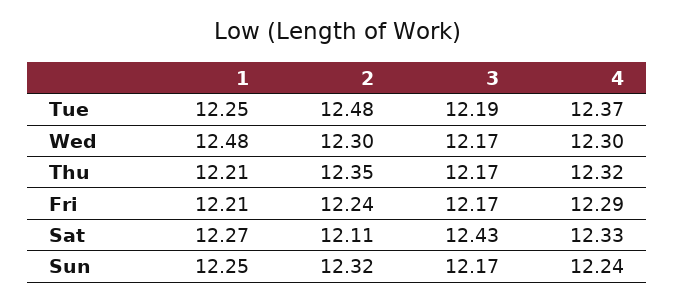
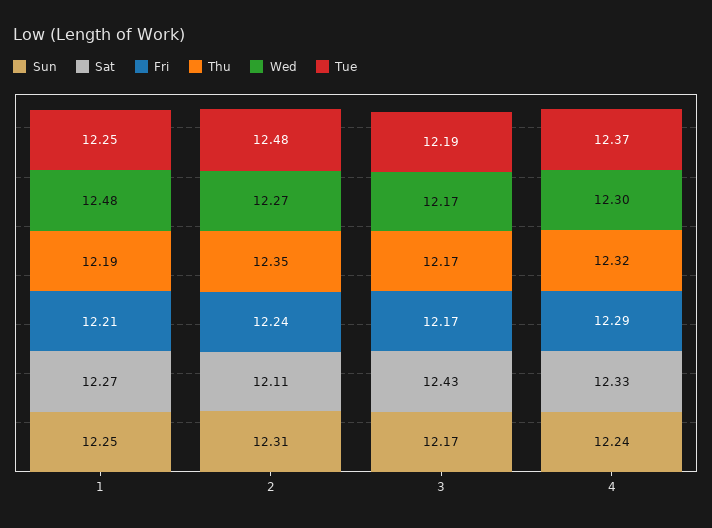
Wed, 2: 12.3 -> 12.27
Thu, 1: 12.21 -> 12.19
Sun, 2: 12.32 -> 12.31

